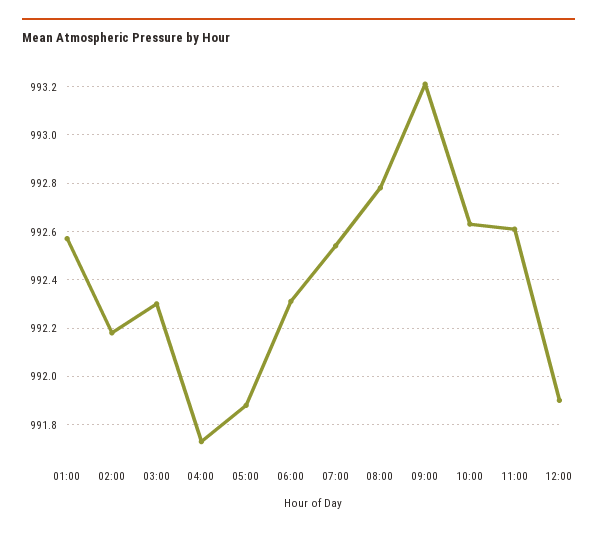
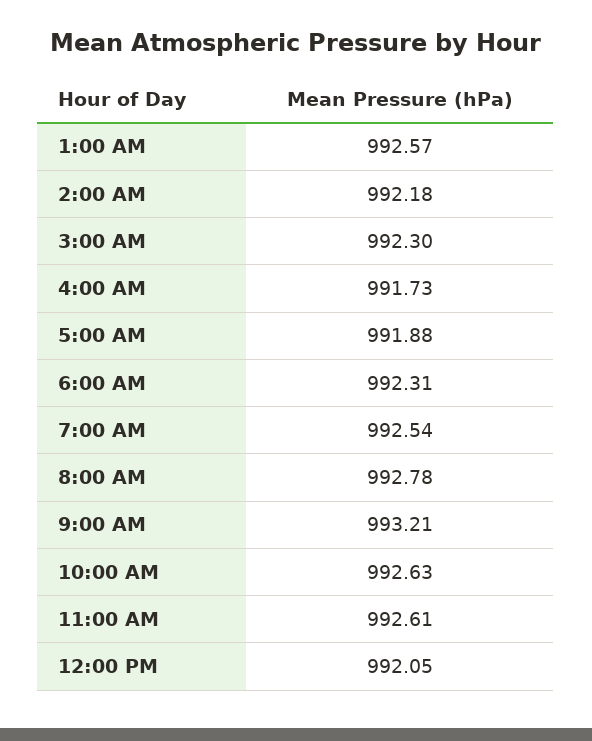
12:00: 991.9 -> 992.05

